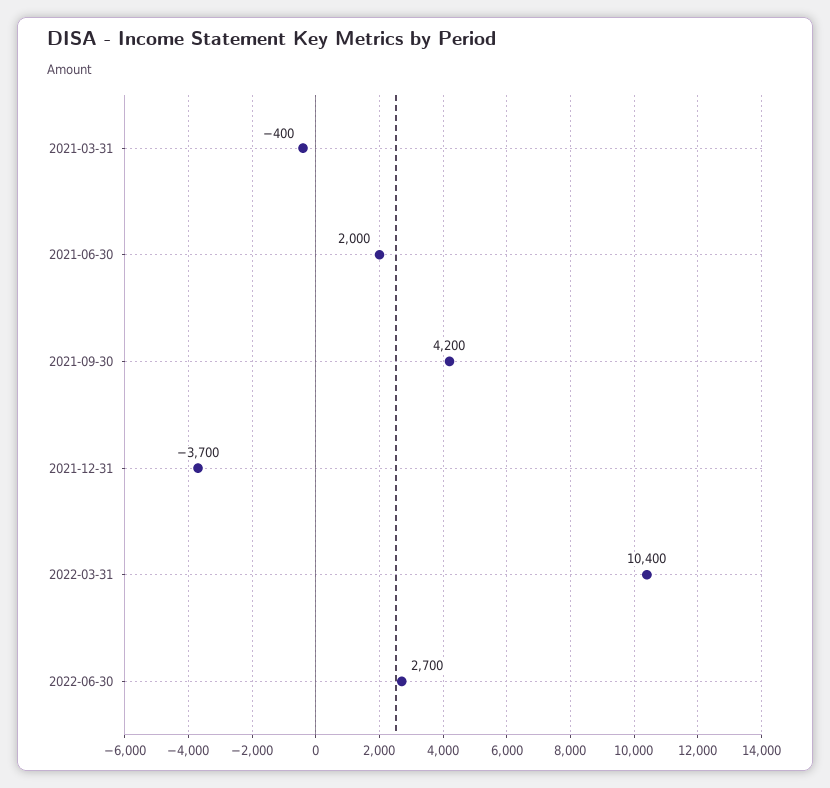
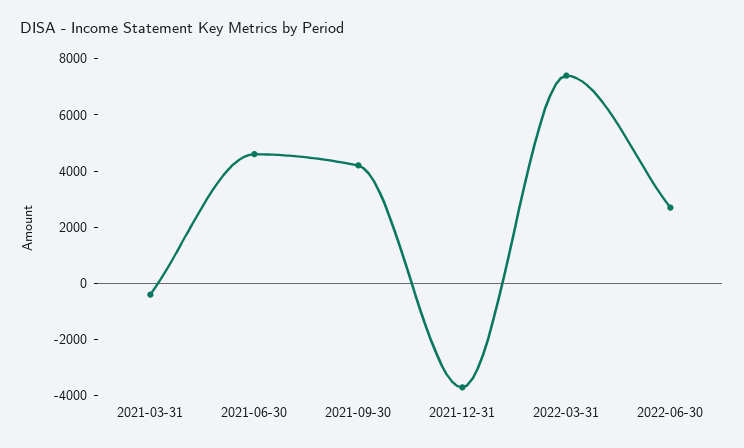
2021-06-30: 2000 -> 4500
2022-03-31: 10400 -> 7500

